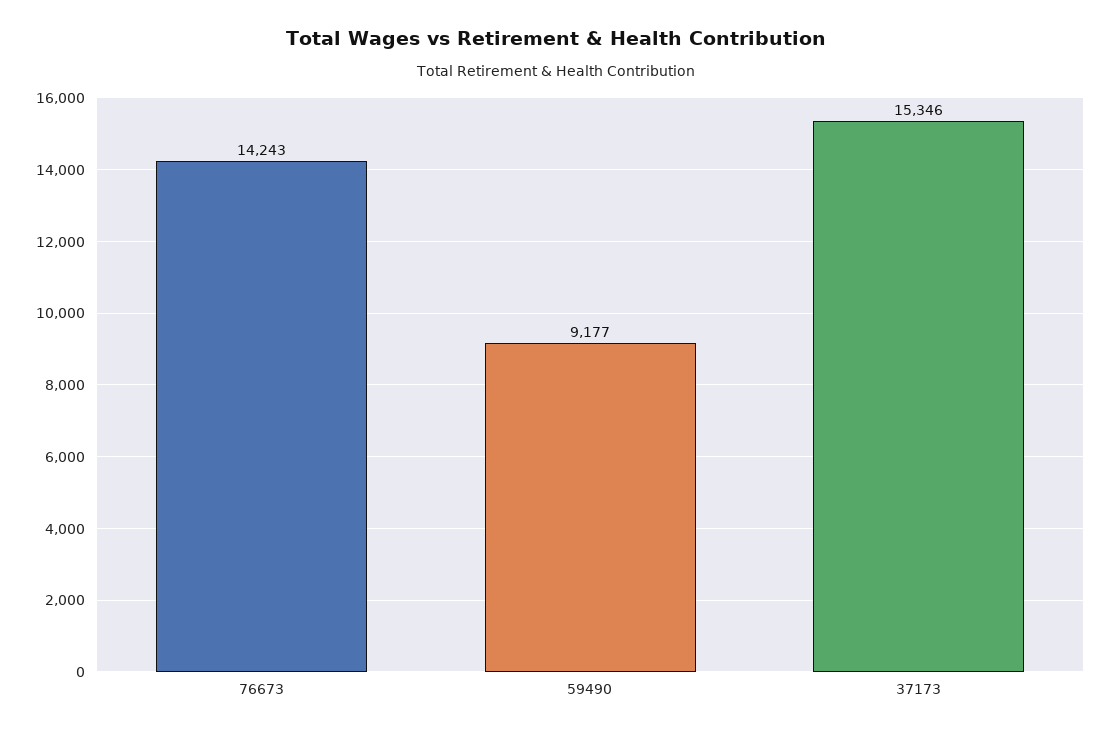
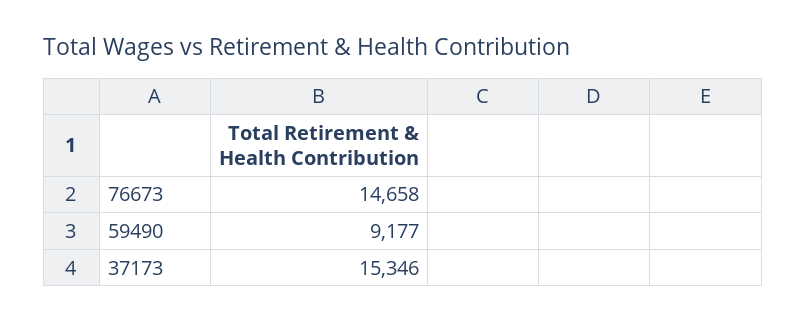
76673: 14243 -> 14658

